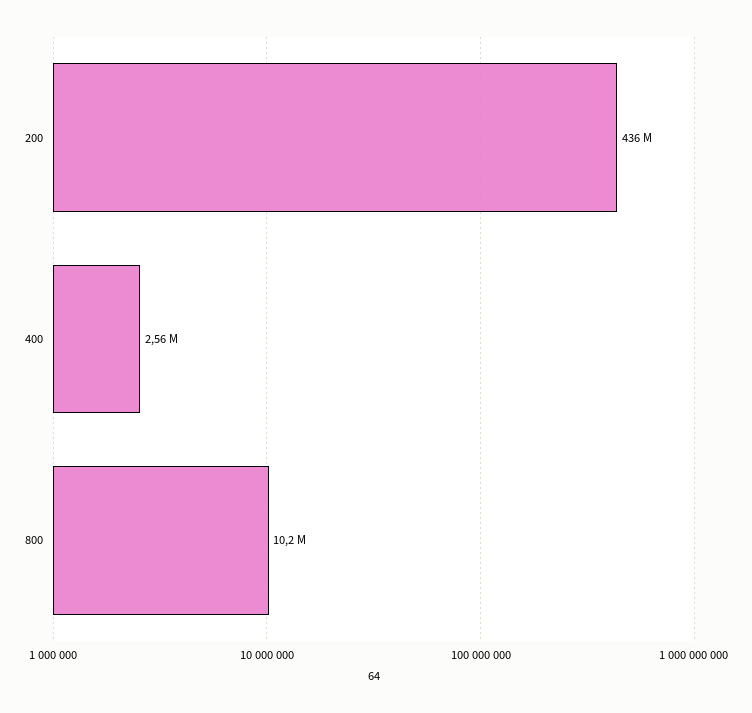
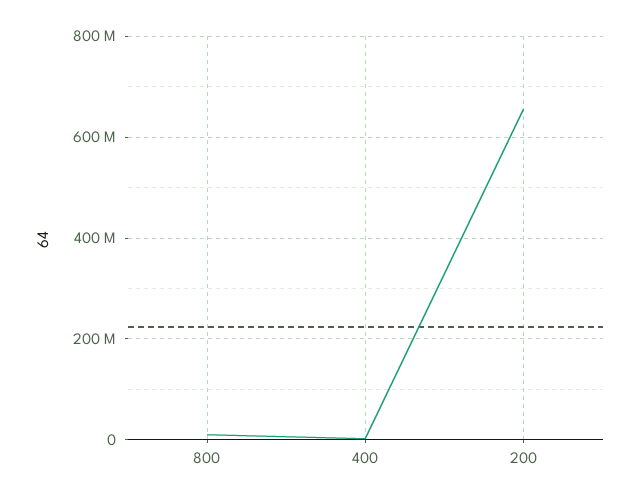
200: 436000000 -> 660000000

